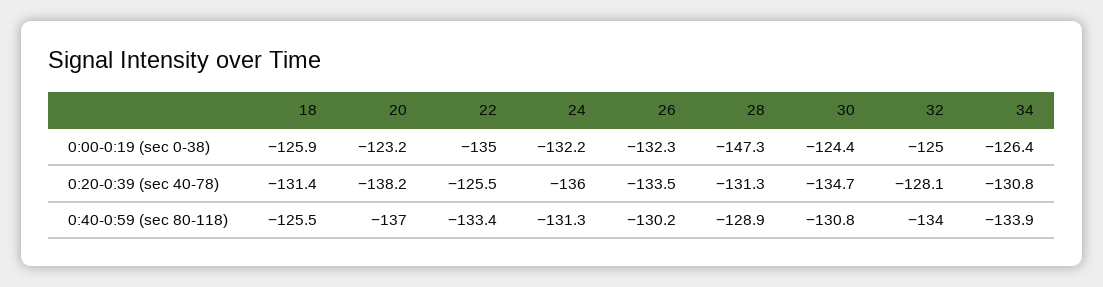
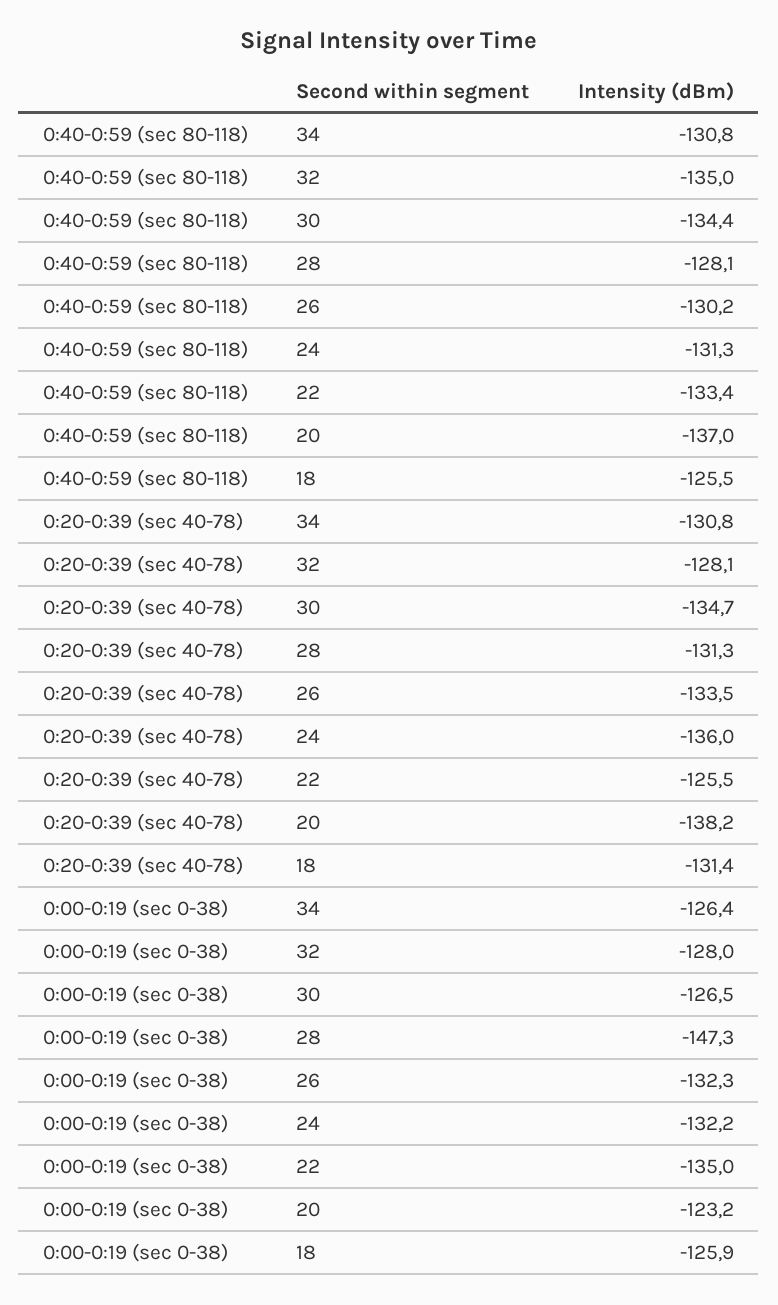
30, 0:00-0:19 (sec 0-38): -124.4 -> -126.5
32, 0:00-0:19 (sec 0-38): -125 -> -128
28, 0:40-0:59 (sec 80-118): -128.9 -> -128.1
30, 0:40-0:59 (sec 80-118): -130.8 -> -134.4
32, 0:40-0:59 (sec 80-118): -134 -> -135
34, 0:40-0:59 (sec 80-118): -133.9 -> -130.8

